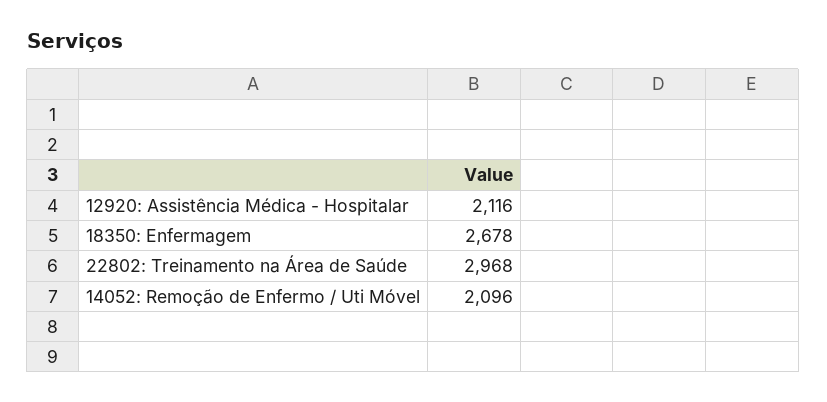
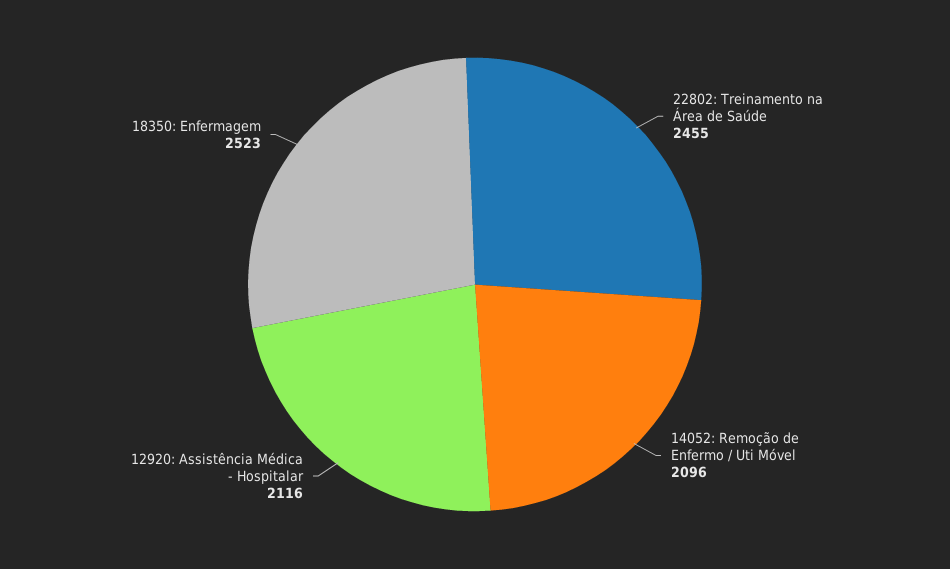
18350: Enfermagem: 2678 -> 2523
22802: Treinamento na Área de Saúde: 2968 -> 2455

